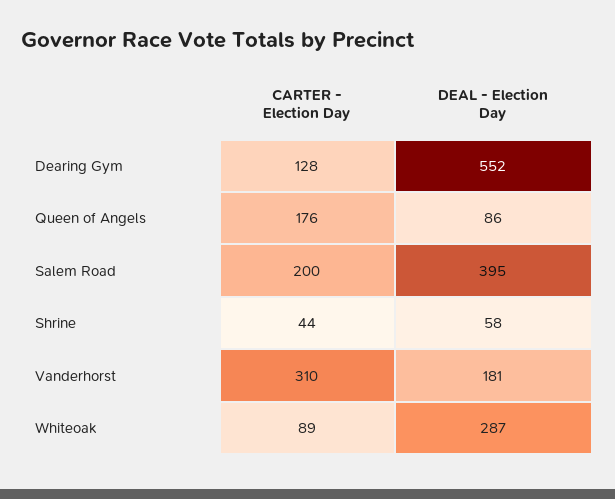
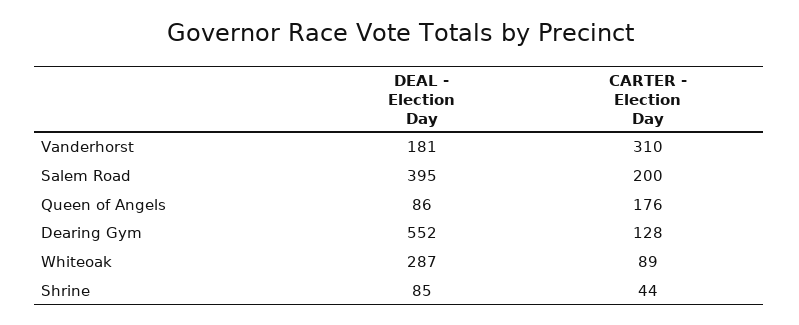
DEAL - Election Day, Shrine: 58 -> 85

